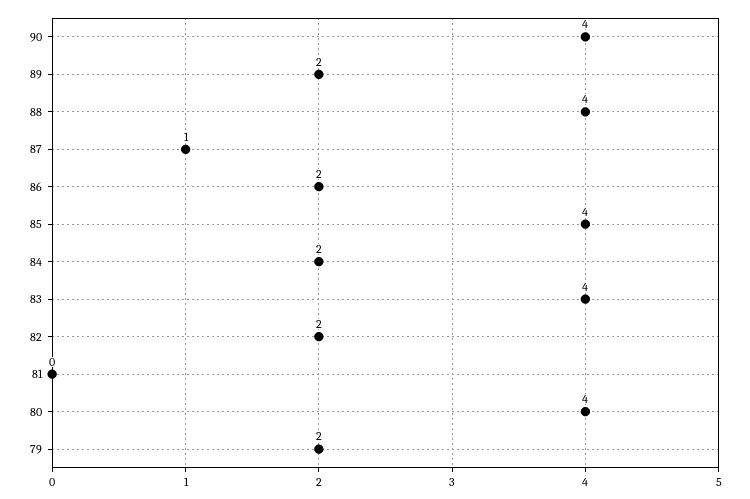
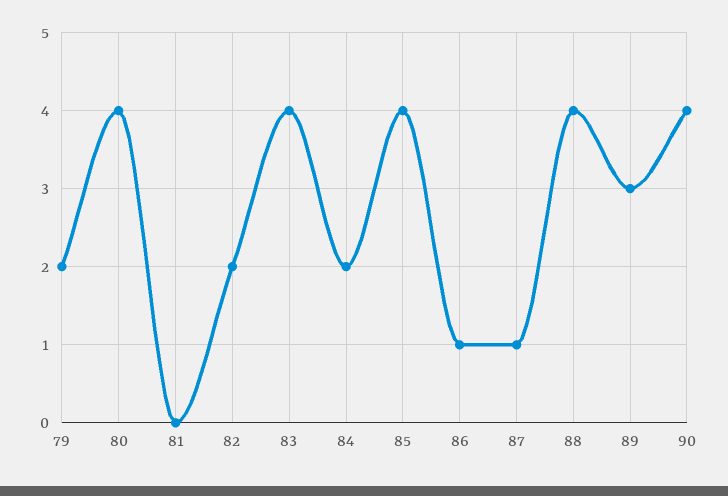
89: 2 -> 3
86: 2 -> 1

